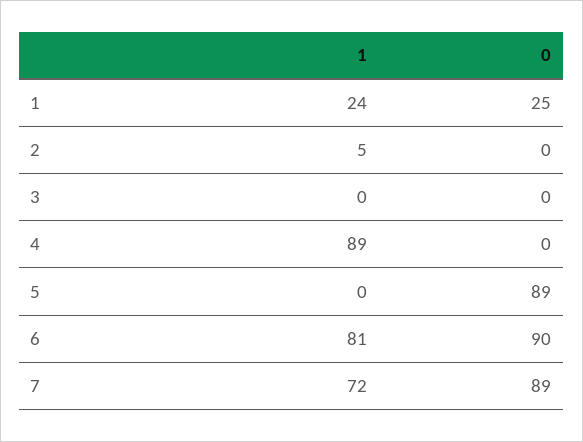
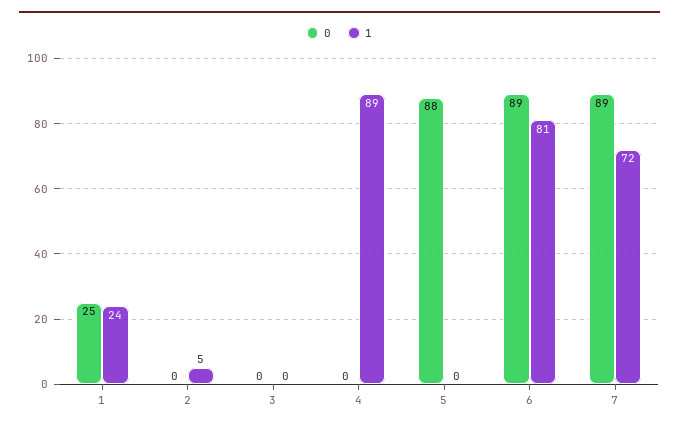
0, 5: 89 -> 88
0, 6: 90 -> 89

